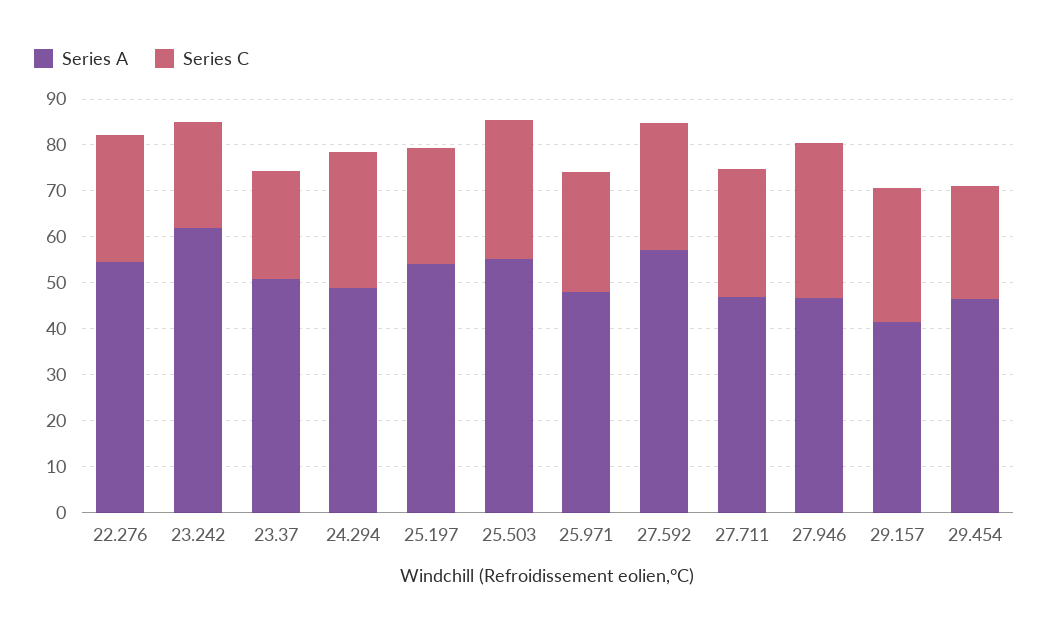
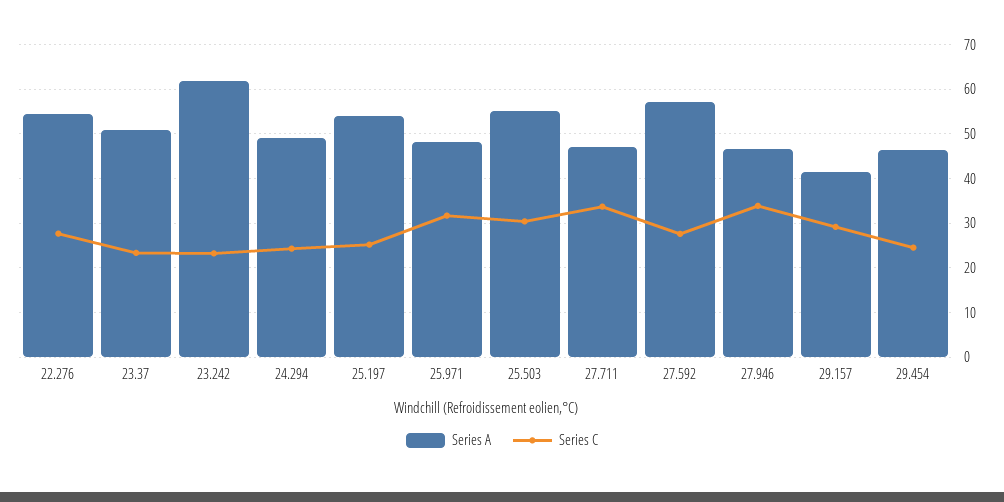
Series C, 24.294: 30 -> 24
Series C, 25.971: 26 -> 32
Series C, 27.711: 28 -> 34

